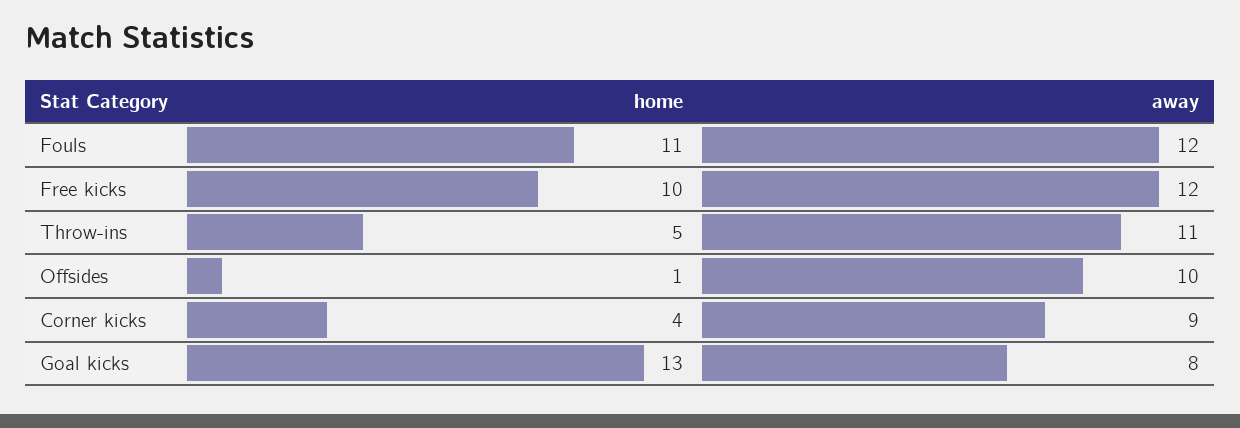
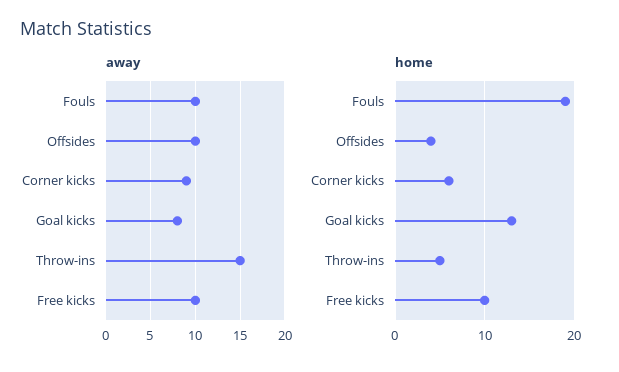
home, Fouls: 11 -> 19
away, Fouls: 12 -> 10
away, Free kicks: 12 -> 10
away, Throw-ins: 11 -> 15
home, Offsides: 1 -> 4
home, Corner kicks: 4 -> 6

